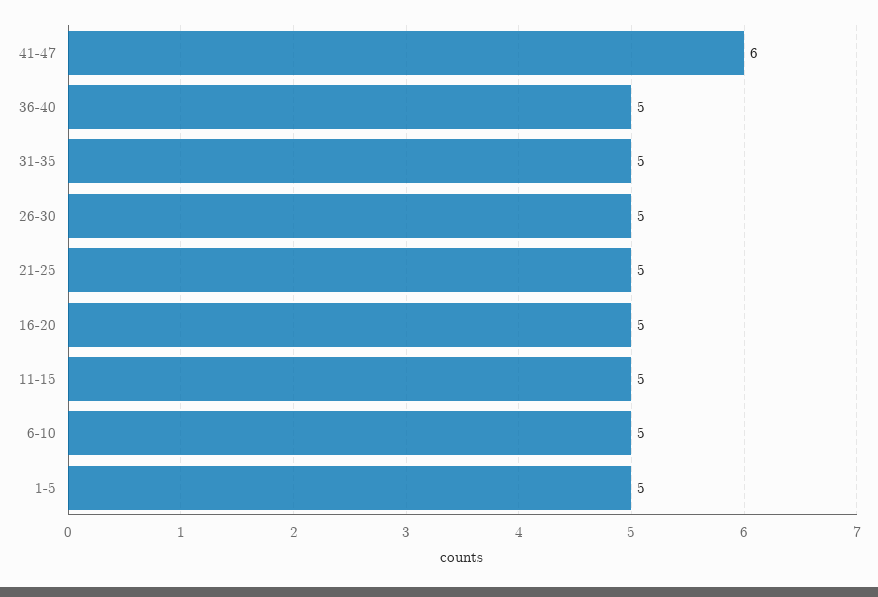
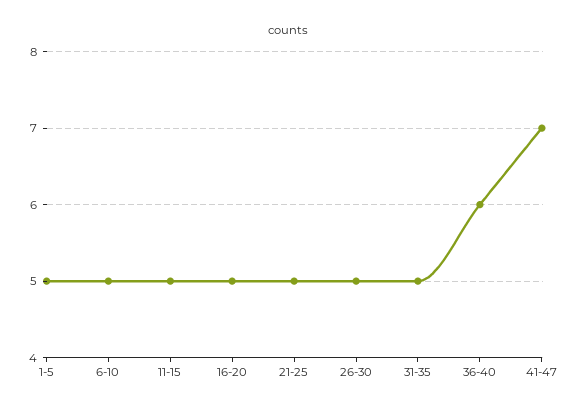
41-47: 6 -> 7
36-40: 5 -> 6

